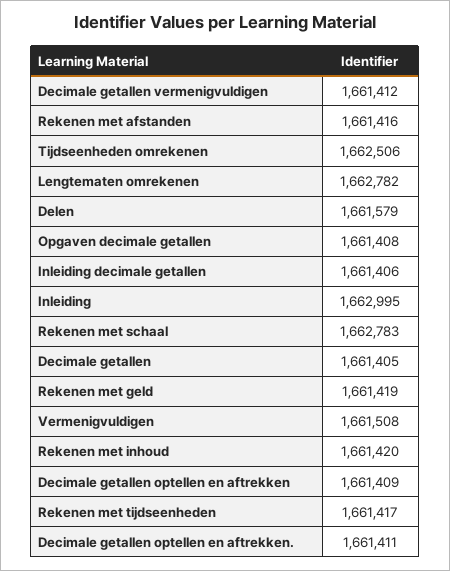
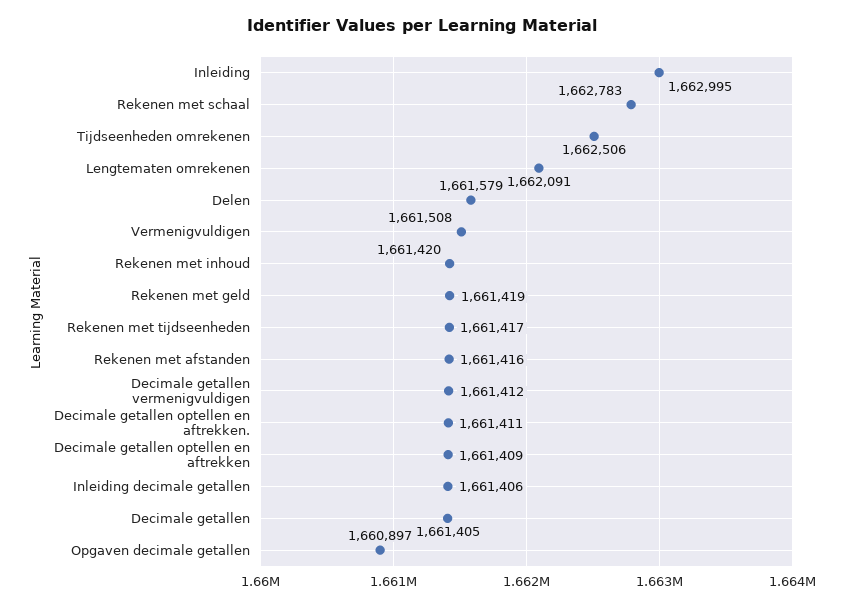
Lengtematen omrekenen: 1662782 -> 1662091
Opgaven decimale getallen: 1661408 -> 1660897

